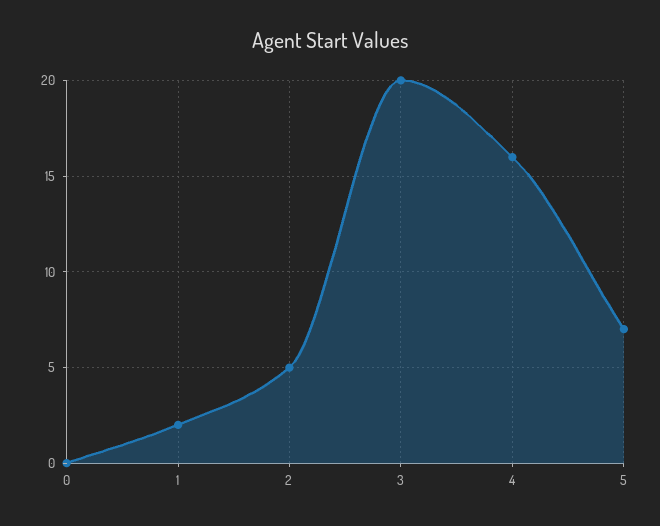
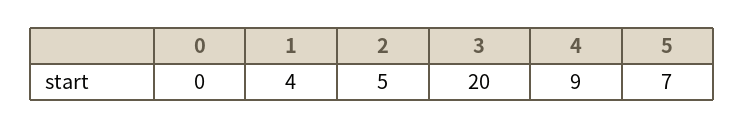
1: 2 -> 4
4: 16 -> 9

